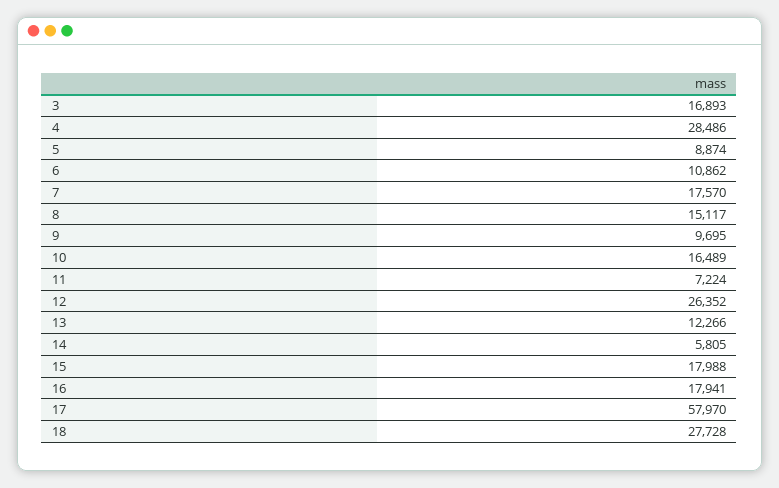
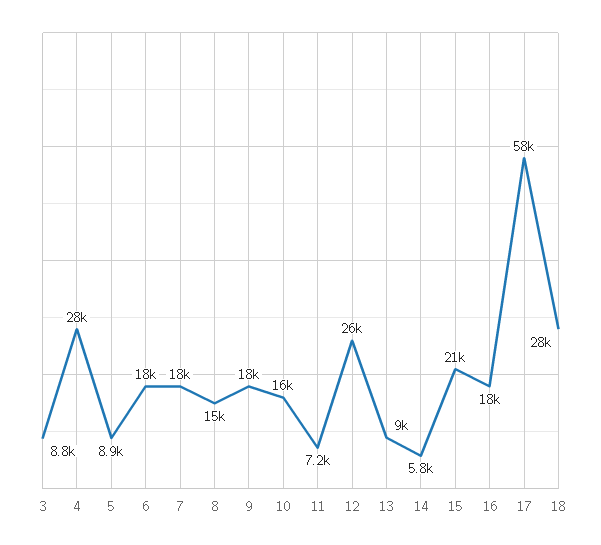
3: 16893 -> 8800
6: 10862 -> 18000
9: 9695 -> 18000
13: 12266 -> 9000
15: 17988 -> 21000

